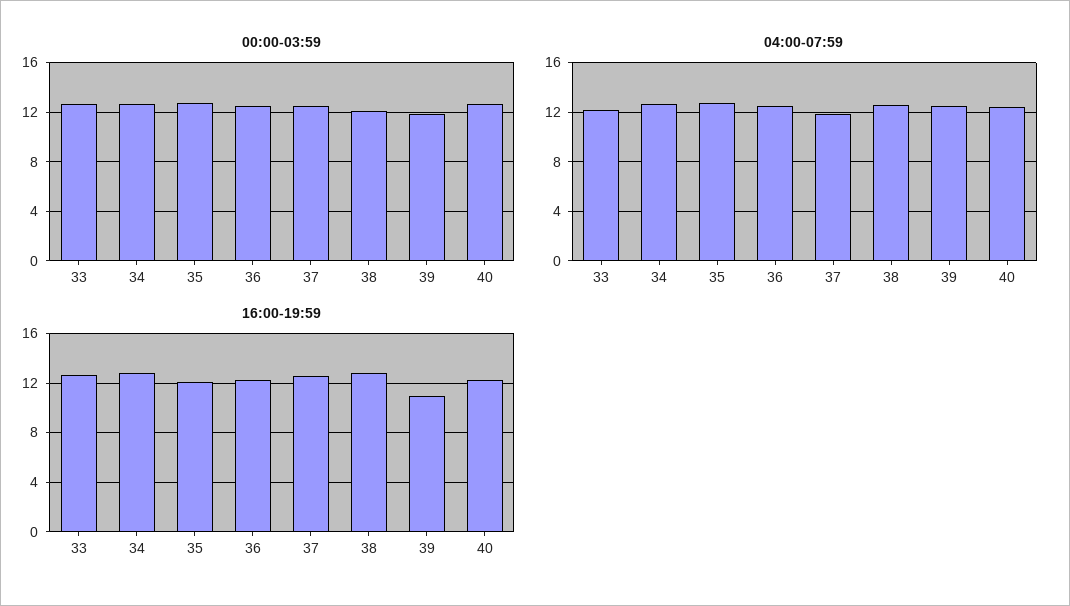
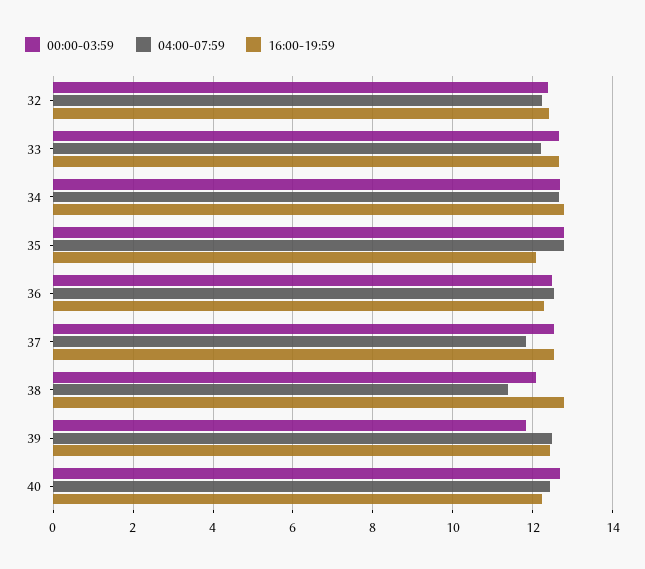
04:00-07:59, 38: 12.5 -> 11.4
16:00-19:59, 39: 11 -> 12.4
00:00-03:59, 32: none -> 12.4
04:00-07:59, 32: none -> 12.2
16:00-19:59, 32: none -> 12.4

